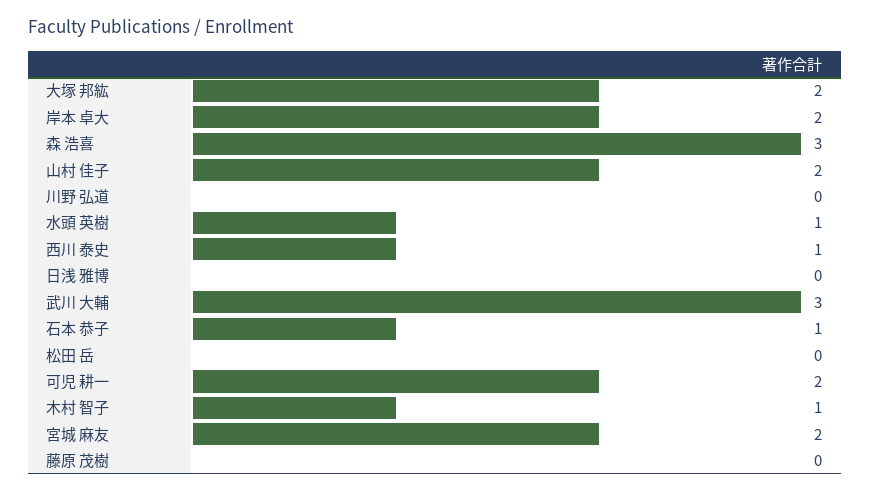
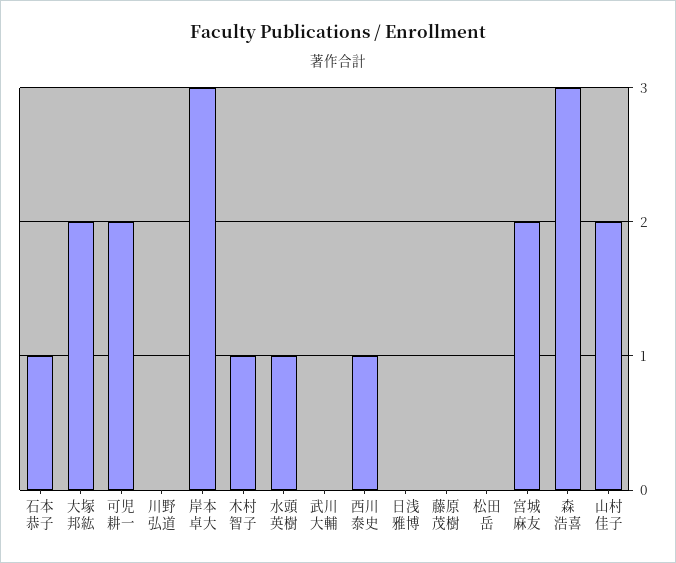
岸本 卓大: 2 -> 3
武川 大輔: 3 -> 0

